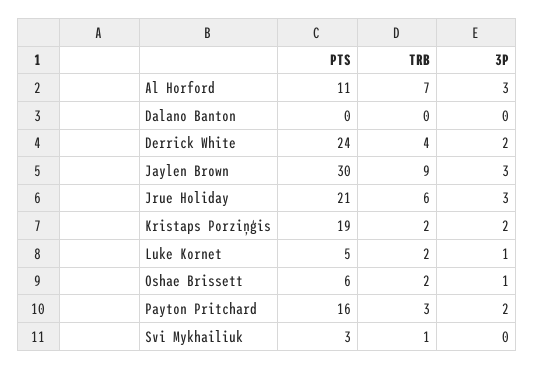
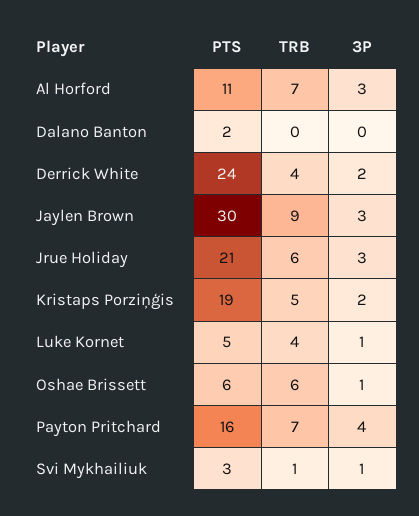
PTS, Dalano Banton: 0 -> 2
TRB, Kristaps Porziņģis: 2 -> 5
TRB, Luke Kornet: 2 -> 4
TRB, Oshae Brissett: 2 -> 6
TRB, Payton Pritchard: 3 -> 7
3P, Payton Pritchard: 2 -> 4
3P, Svi Mykhailiuk: 0 -> 1

